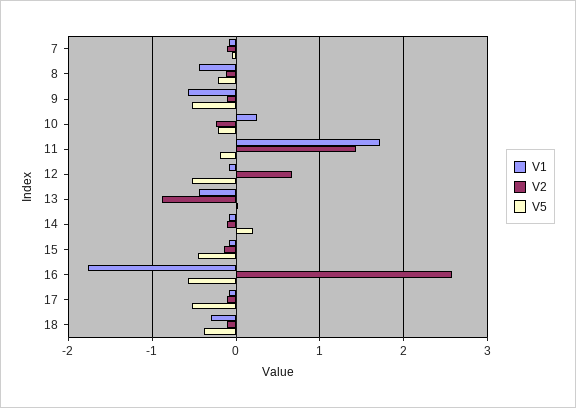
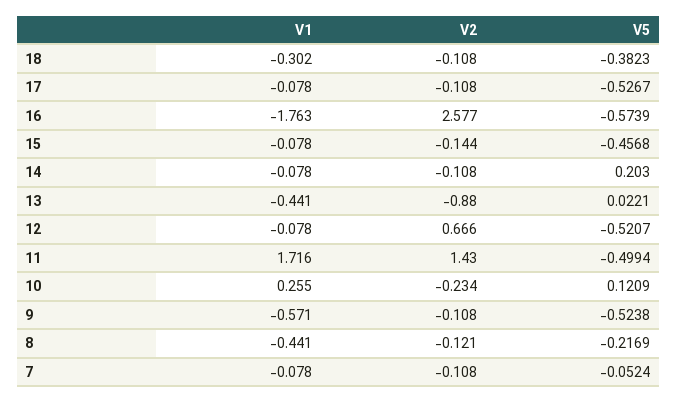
V5, 10: -0.2 -> 0.1209
V5, 11: -0.2 -> -0.4994

